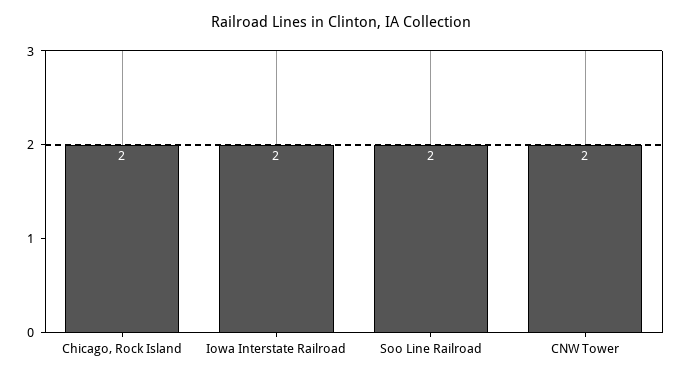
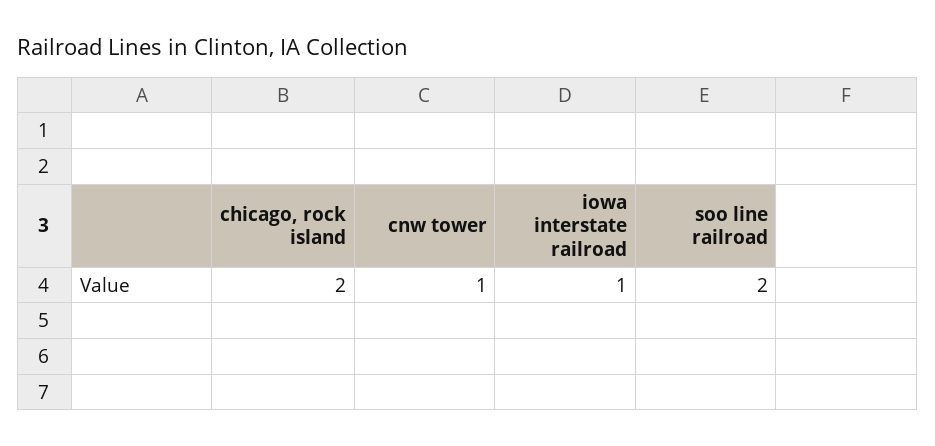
Iowa Interstate Railroad: 2 -> 1
CNW Tower: 2 -> 1

